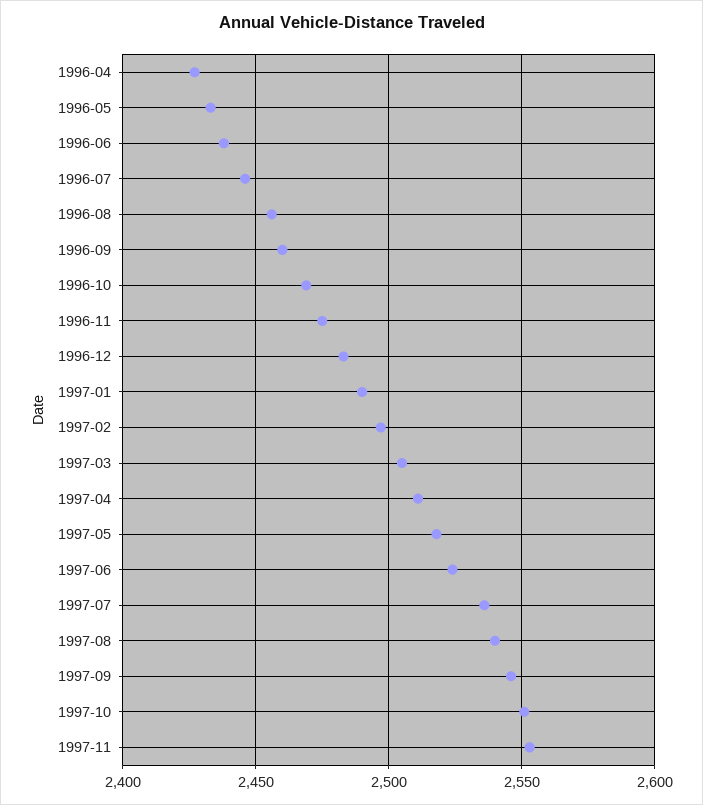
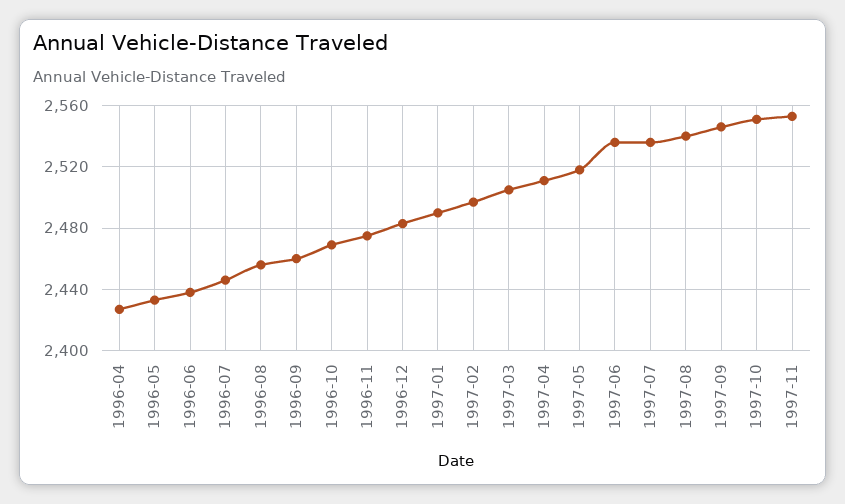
1997-06: 2525 -> 2535

